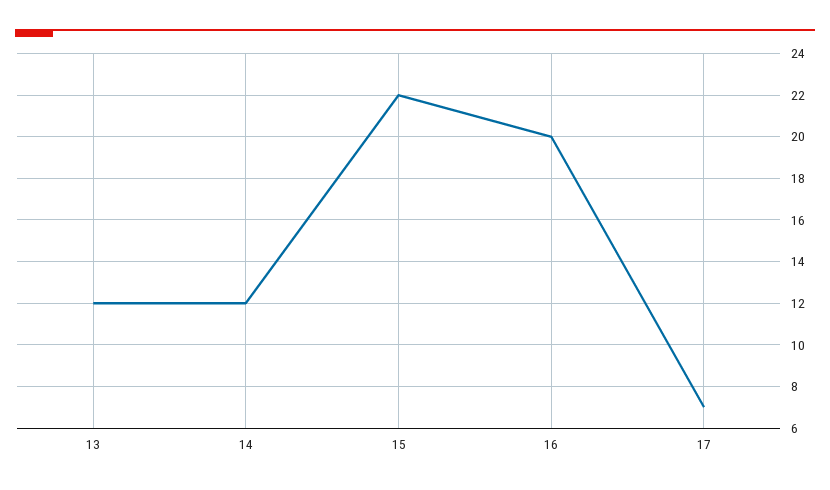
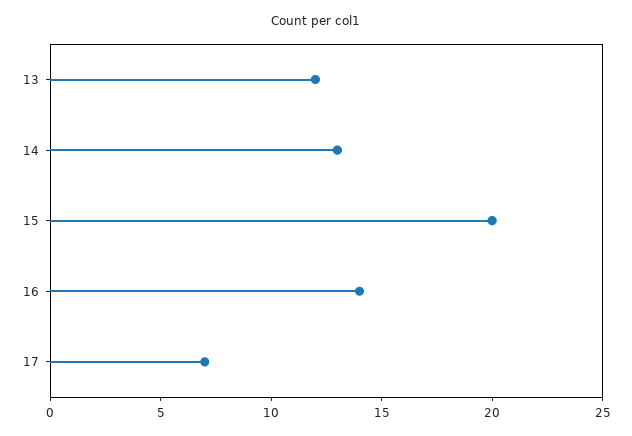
14: 12 -> 13
15: 22 -> 20
16: 20 -> 14

